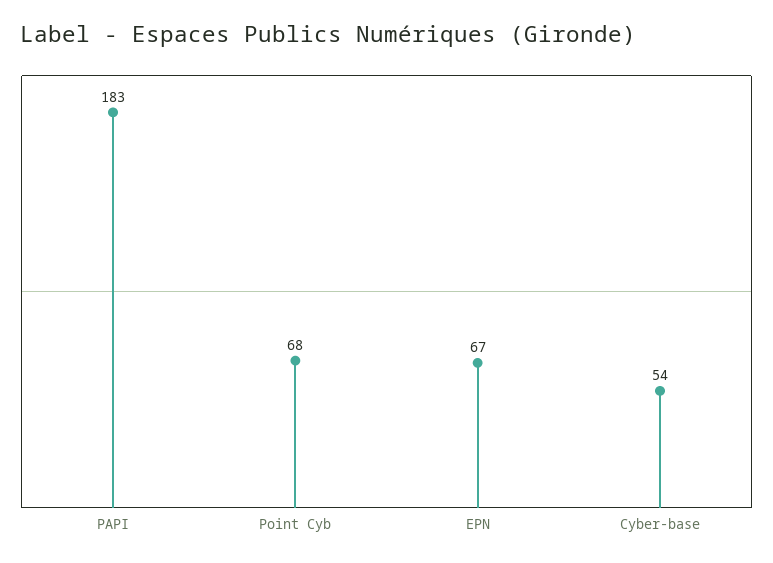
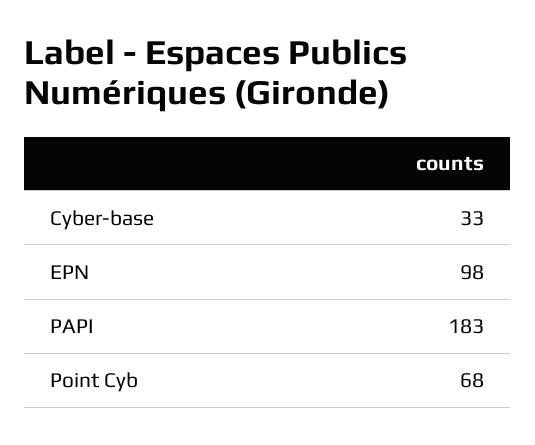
EPN: 67 -> 98
Cyber-base: 54 -> 33

